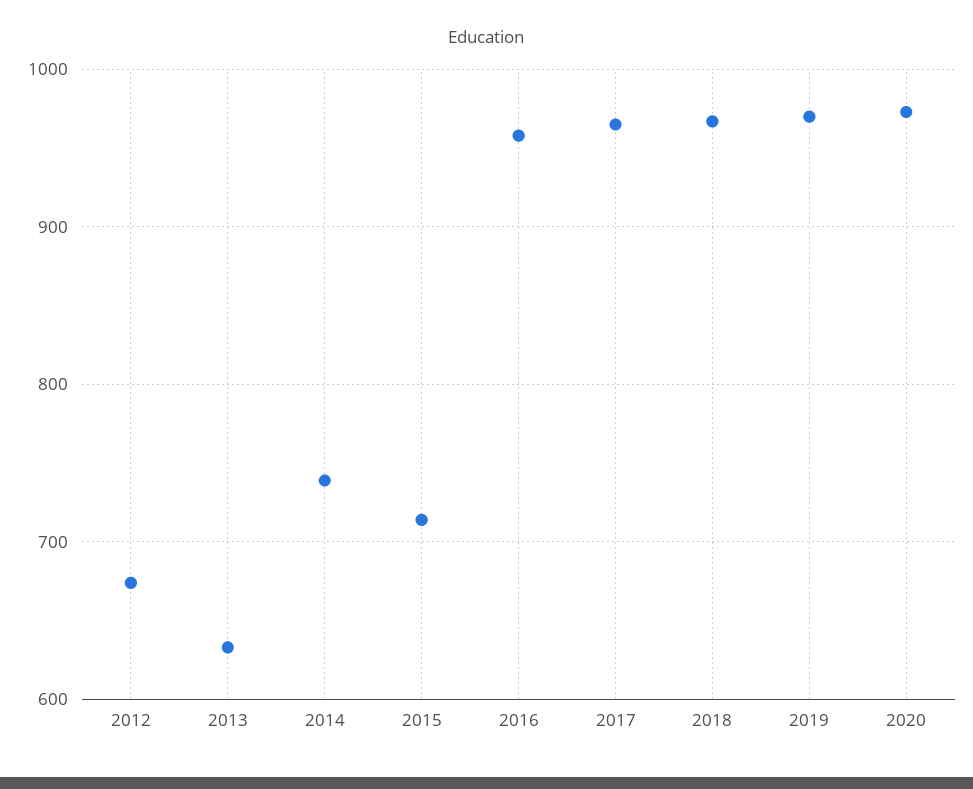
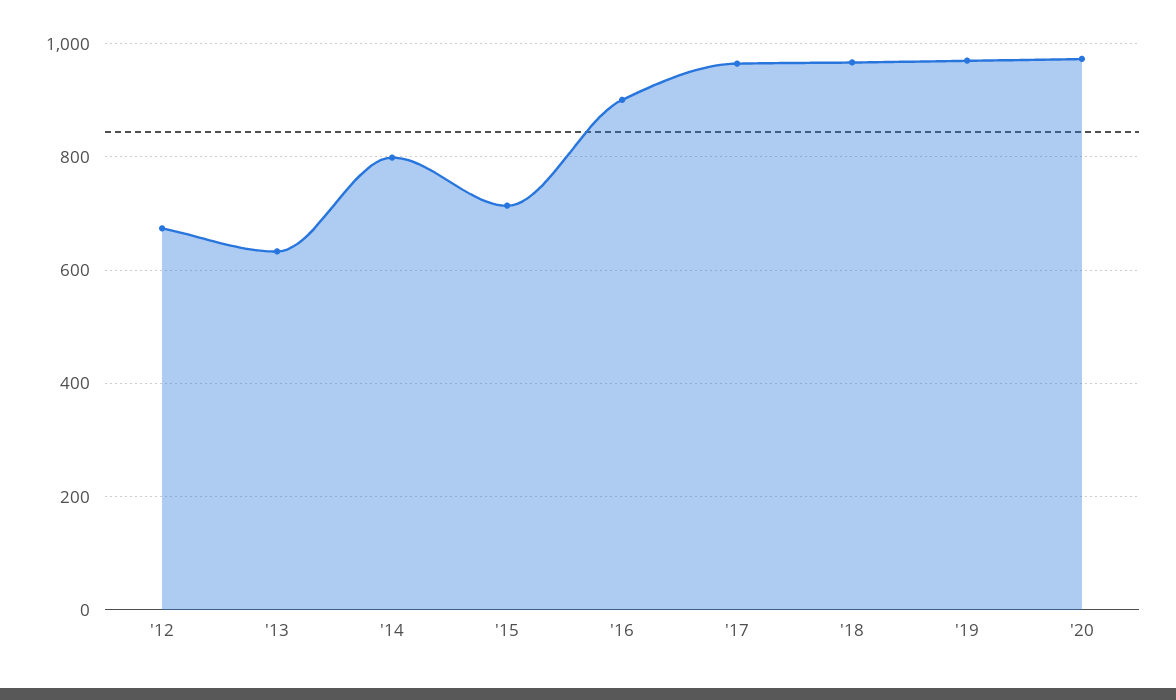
2014: 740 -> 800
2016: 960 -> 900

